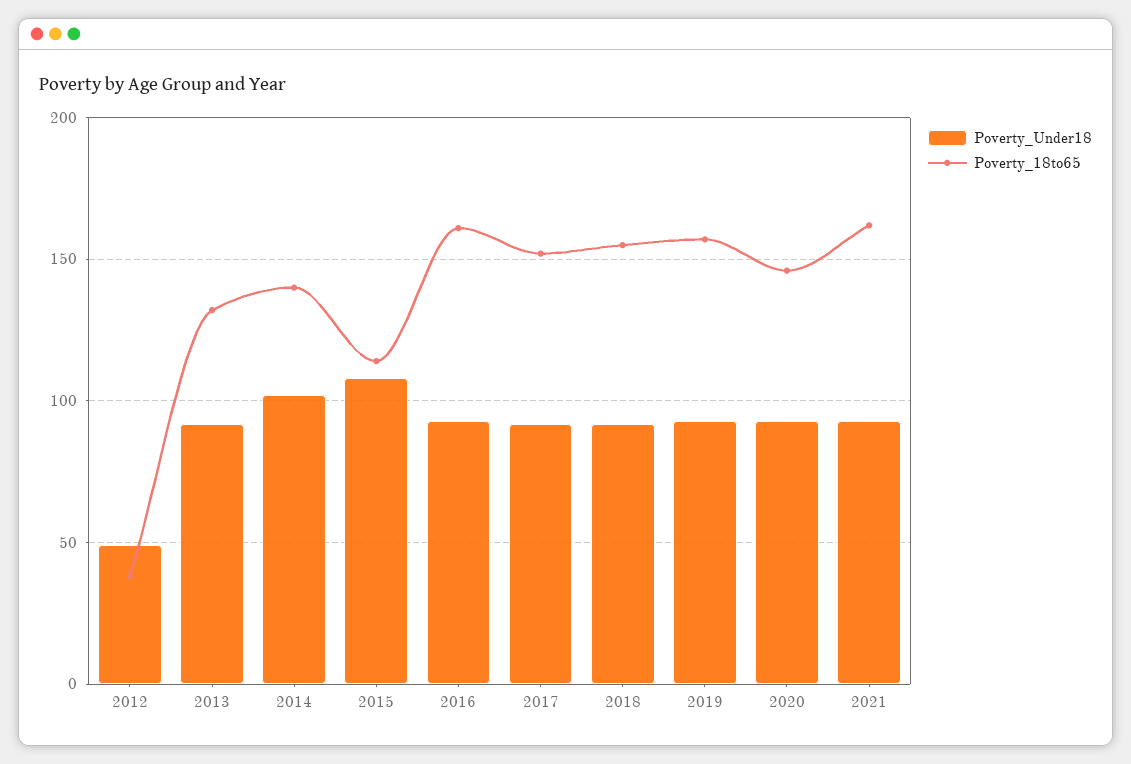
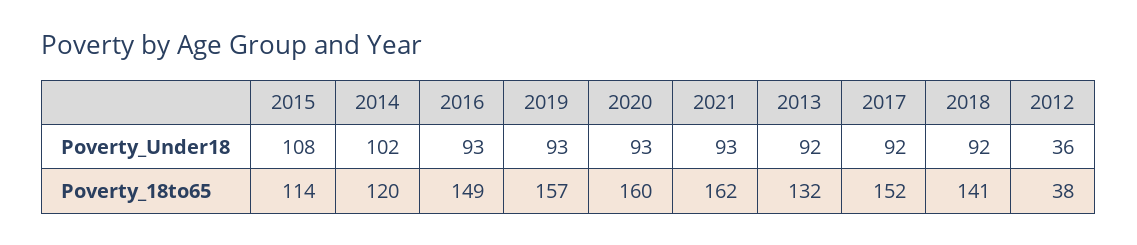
Poverty_Under18, 2012: 50 -> 36
Poverty_18to65, 2014: 140 -> 120
Poverty_18to65, 2016: 160 -> 149
Poverty_18to65, 2018: 155 -> 141
Poverty_18to65, 2020: 145 -> 160

